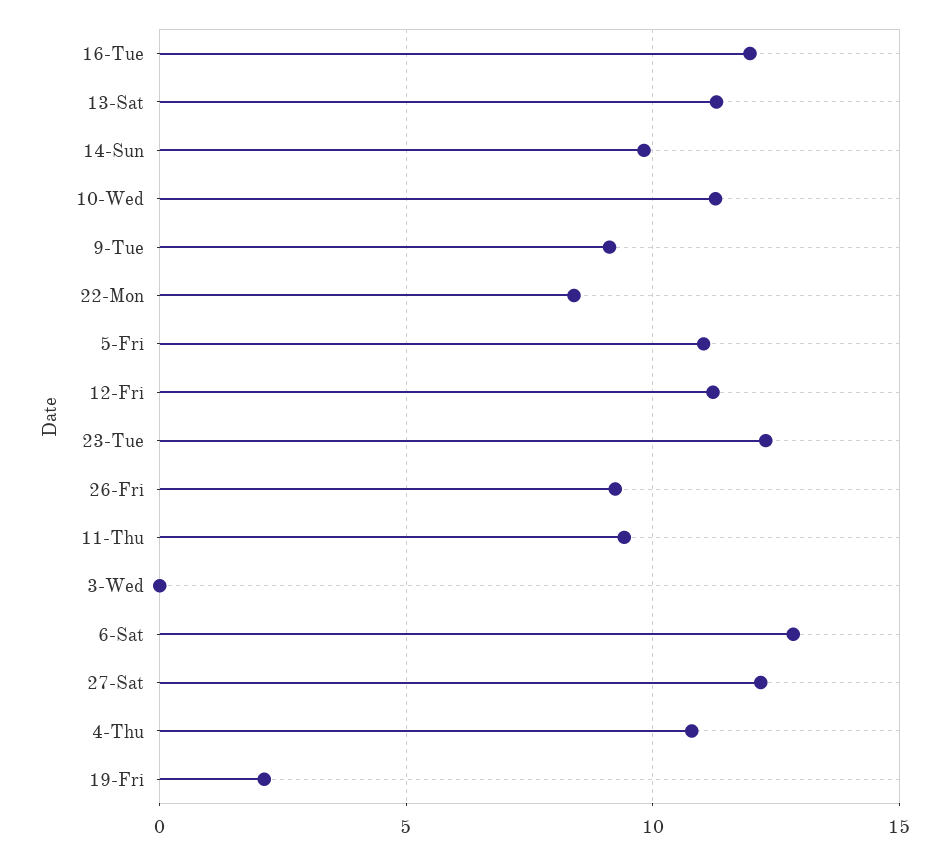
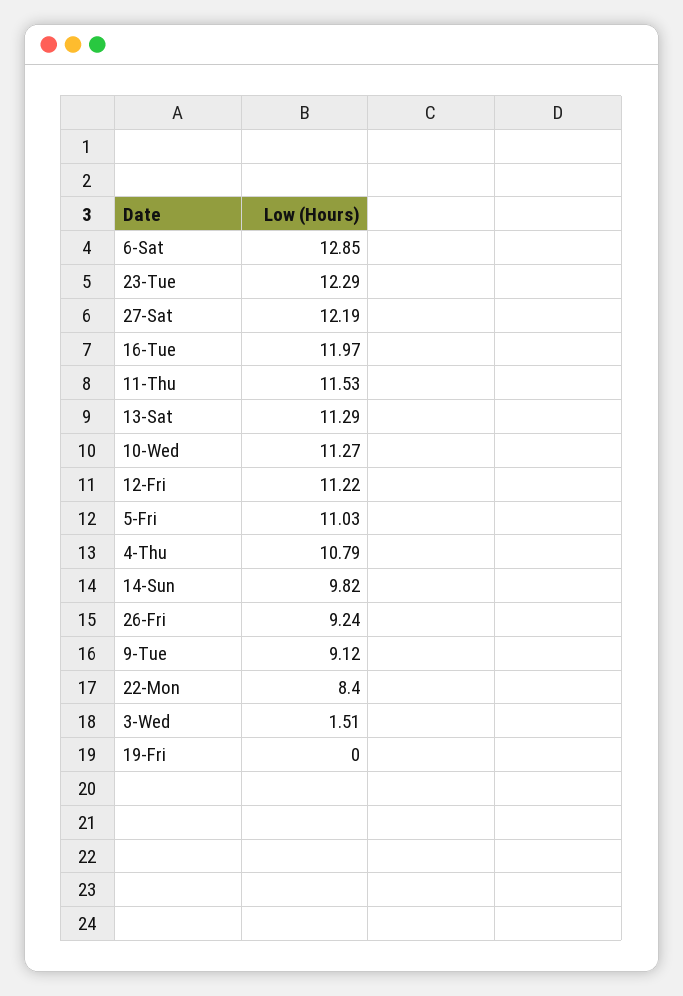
11-Thu: 9.5 -> 11.53
3-Wed: 0 -> 1.51
19-Fri: 2 -> 0

